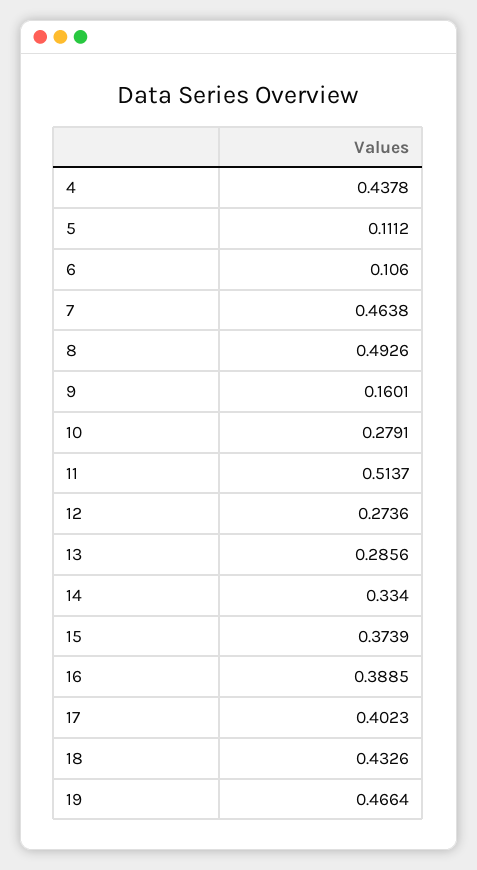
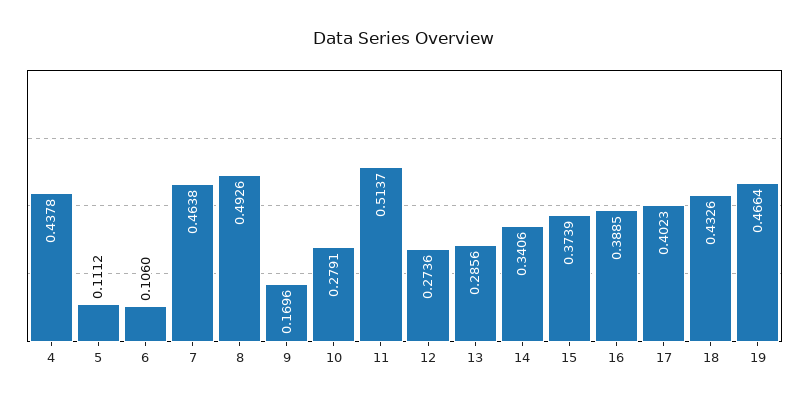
9: 0.1601 -> 0.1696
14: 0.334 -> 0.3406

